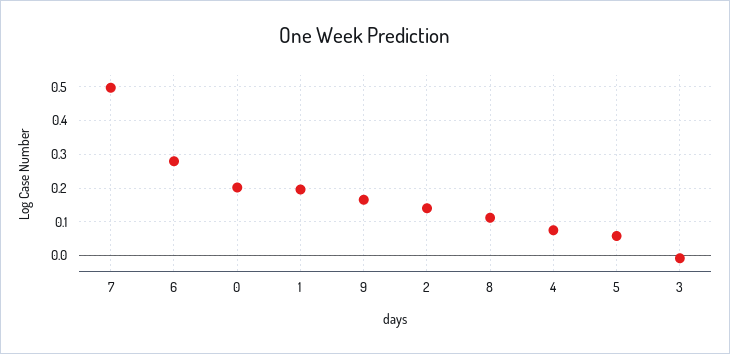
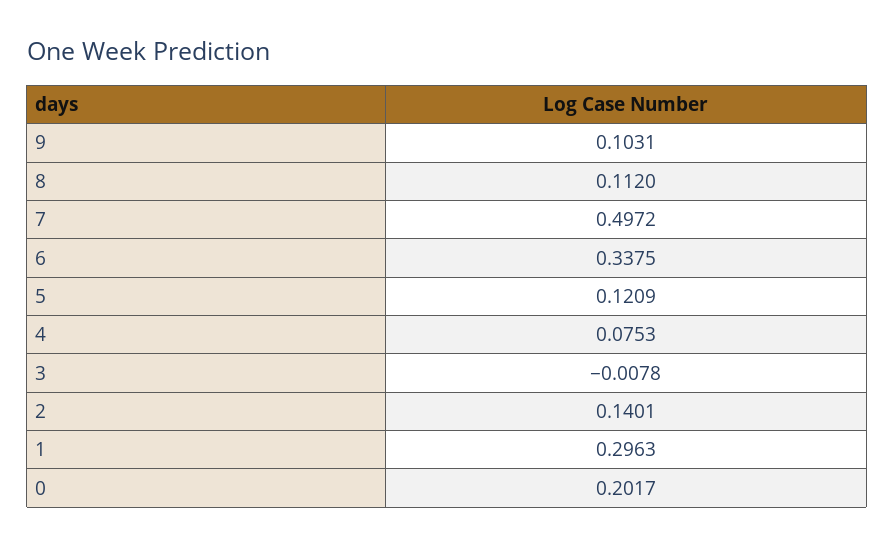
6: 0.28 -> 0.3375
1: 0.2 -> 0.2963
9: 0.16 -> 0.1031
5: 0.06 -> 0.1209

